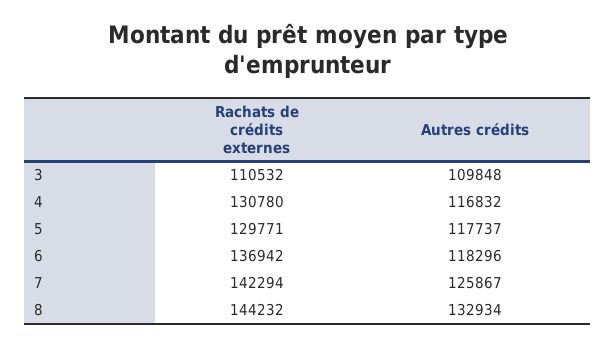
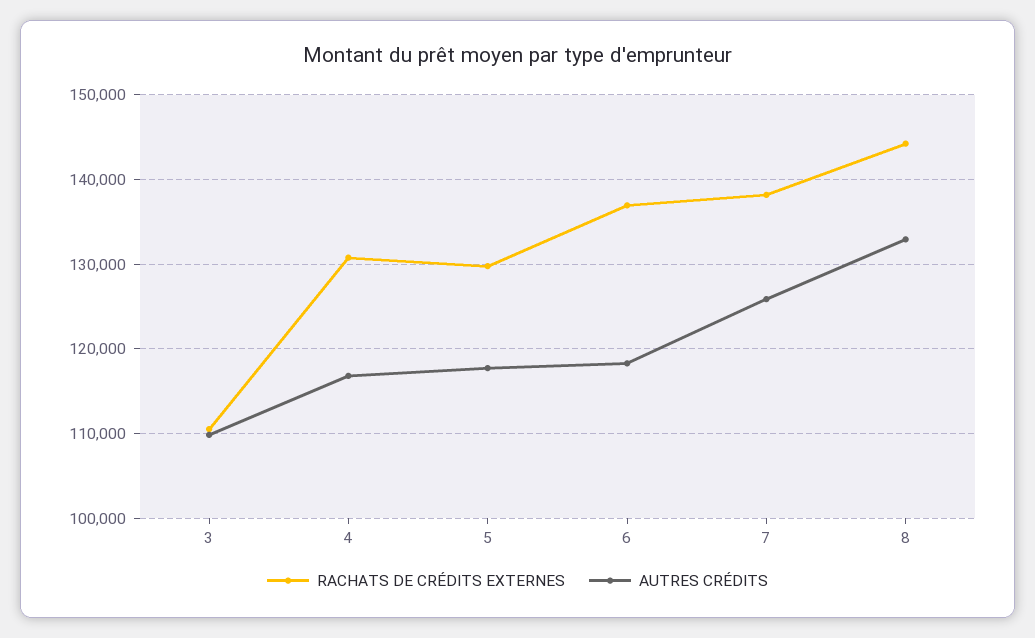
Rachats de crédits externes, 7: 142294 -> 138000

